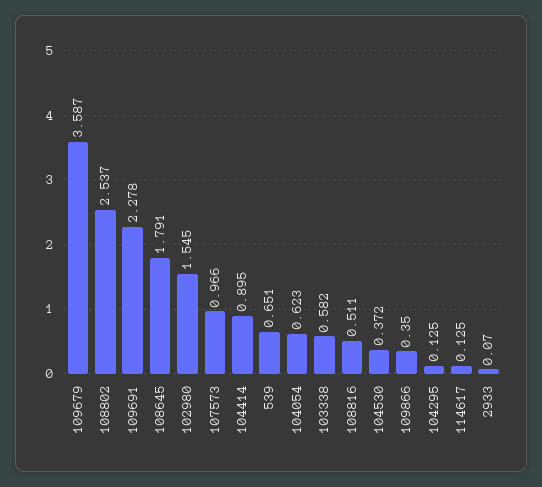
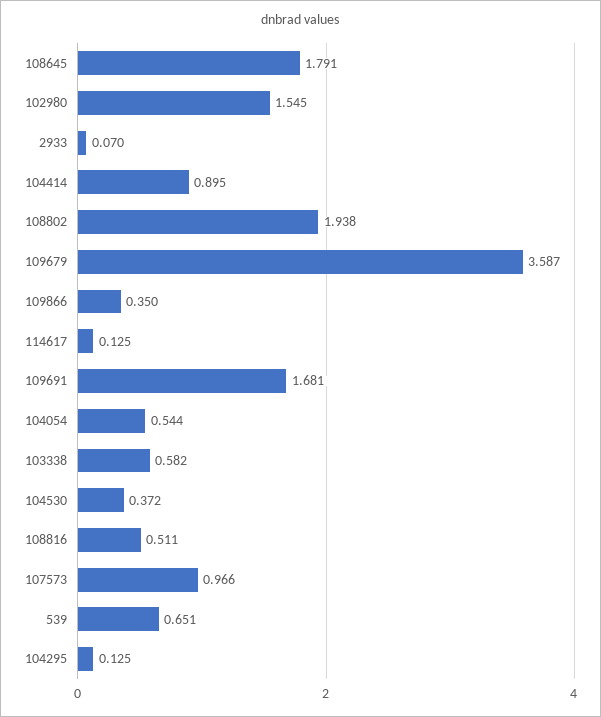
108802: 2.537 -> 1.938
109691: 2.278 -> 1.681
104054: 0.623 -> 0.544

